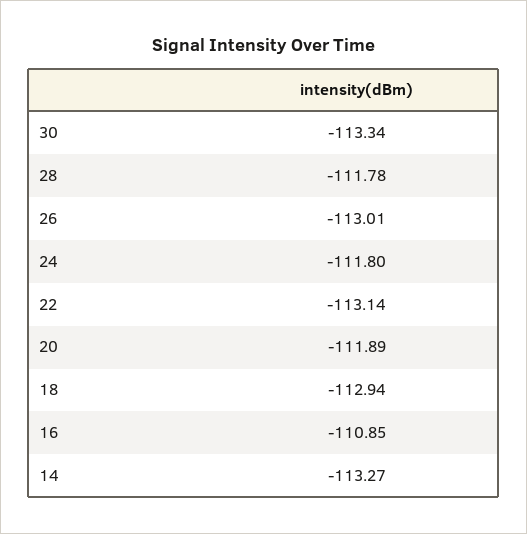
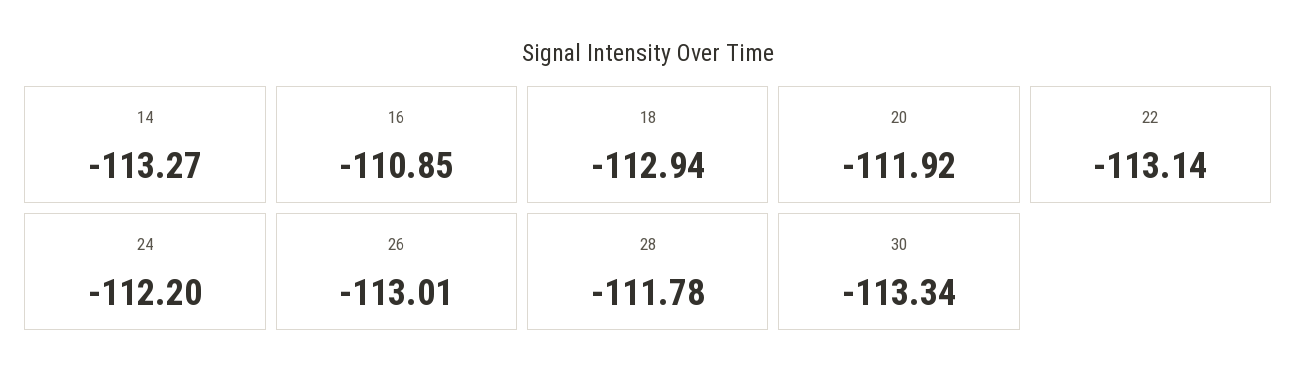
24: -111.8 -> -112.2
20: -111.89 -> -111.92

